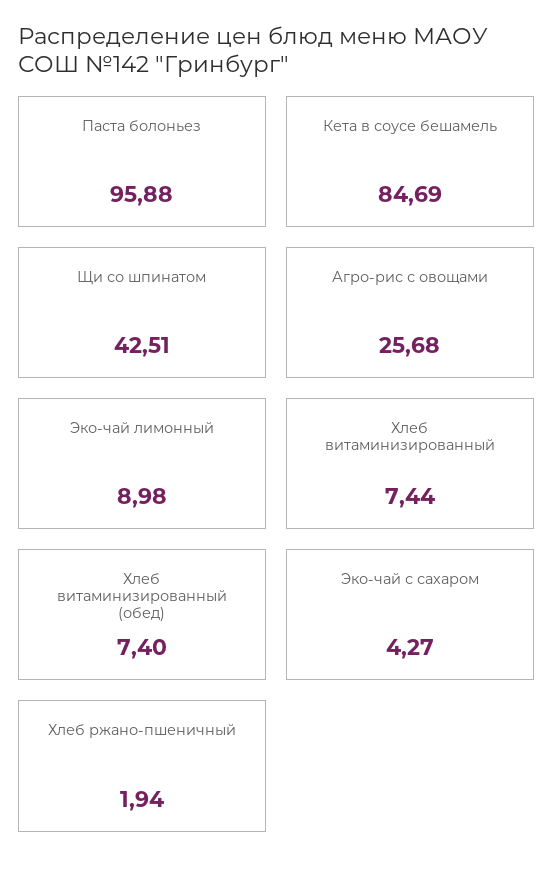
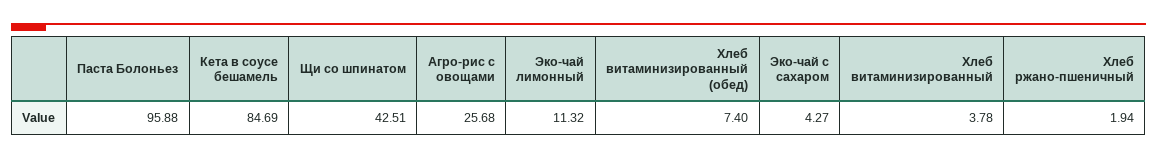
Эко-чай лимонный: 8.98 -> 11.32
Хлеб витаминизированный: 7.44 -> 3.78

